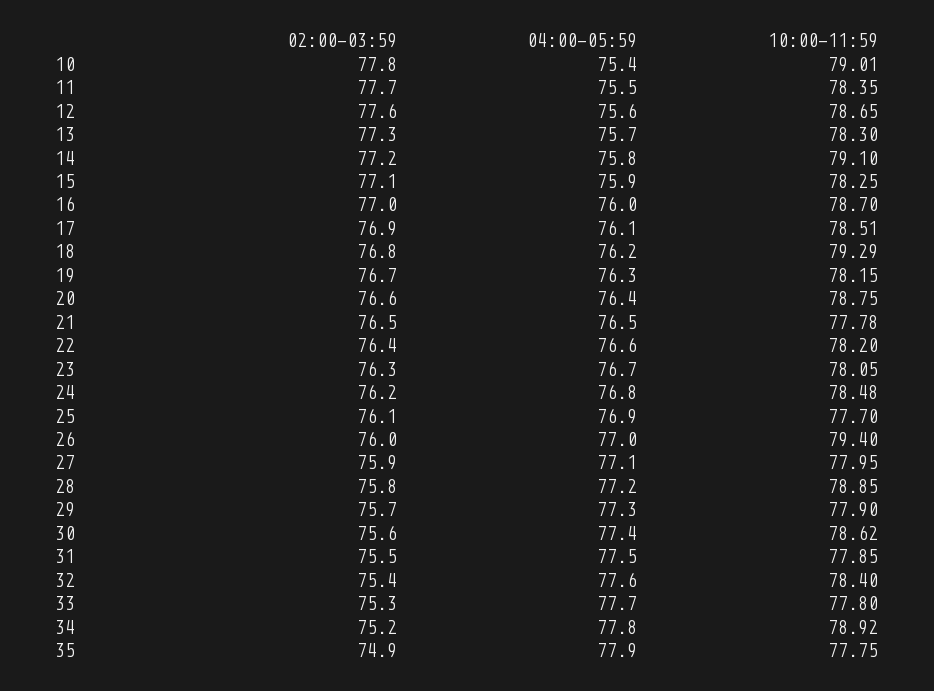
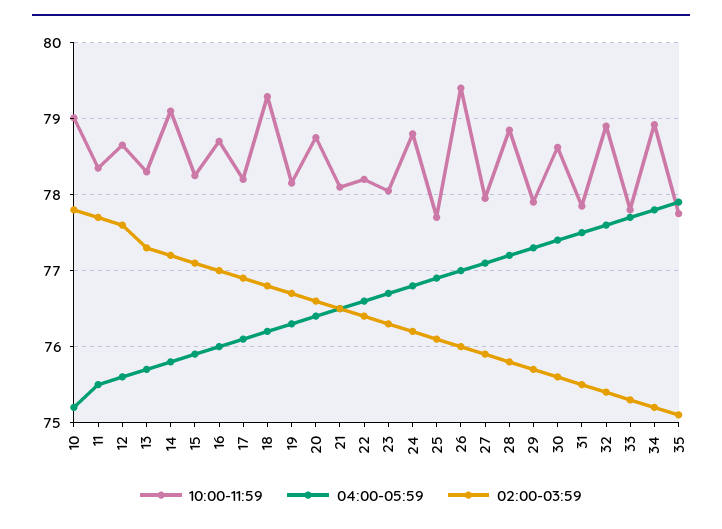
04:00-05:59, 10: 75.4 -> 75.2
10:00-11:59, 17: 78.51 -> 78.2
10:00-11:59, 21: 77.78 -> 78.1
10:00-11:59, 24: 78.48 -> 78.8
10:00-11:59, 32: 78.4 -> 78.9
02:00-03:59, 35: 74.9 -> 75.1

